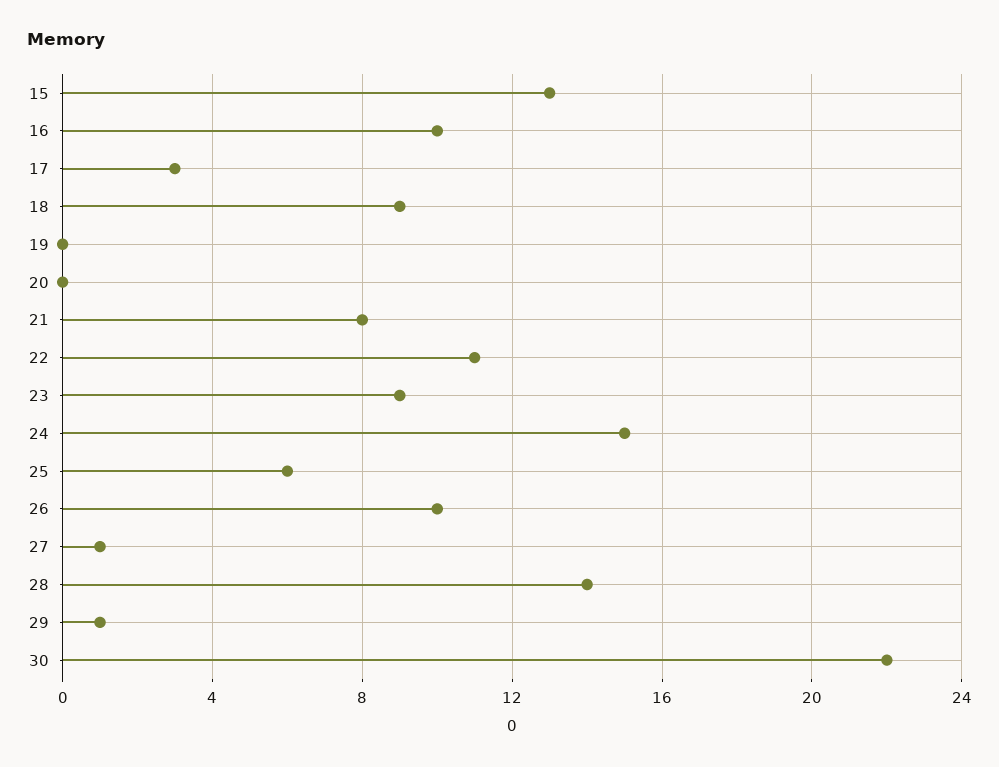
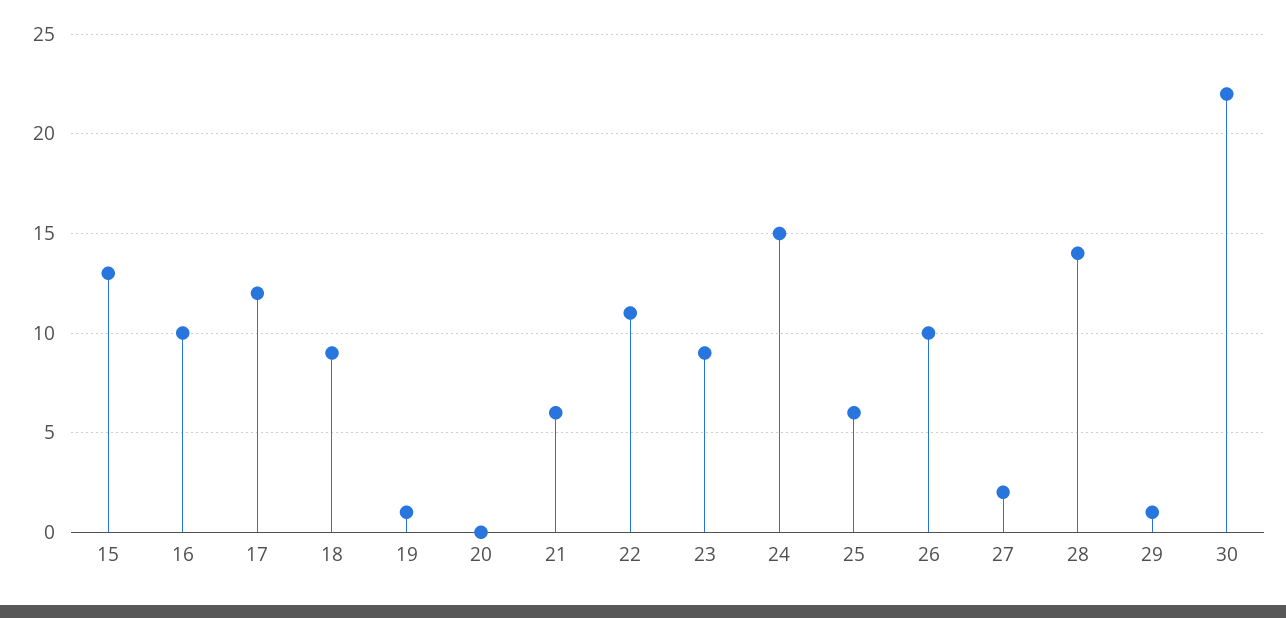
17: 3 -> 12
19: 0 -> 1
21: 8 -> 6
27: 1 -> 2

